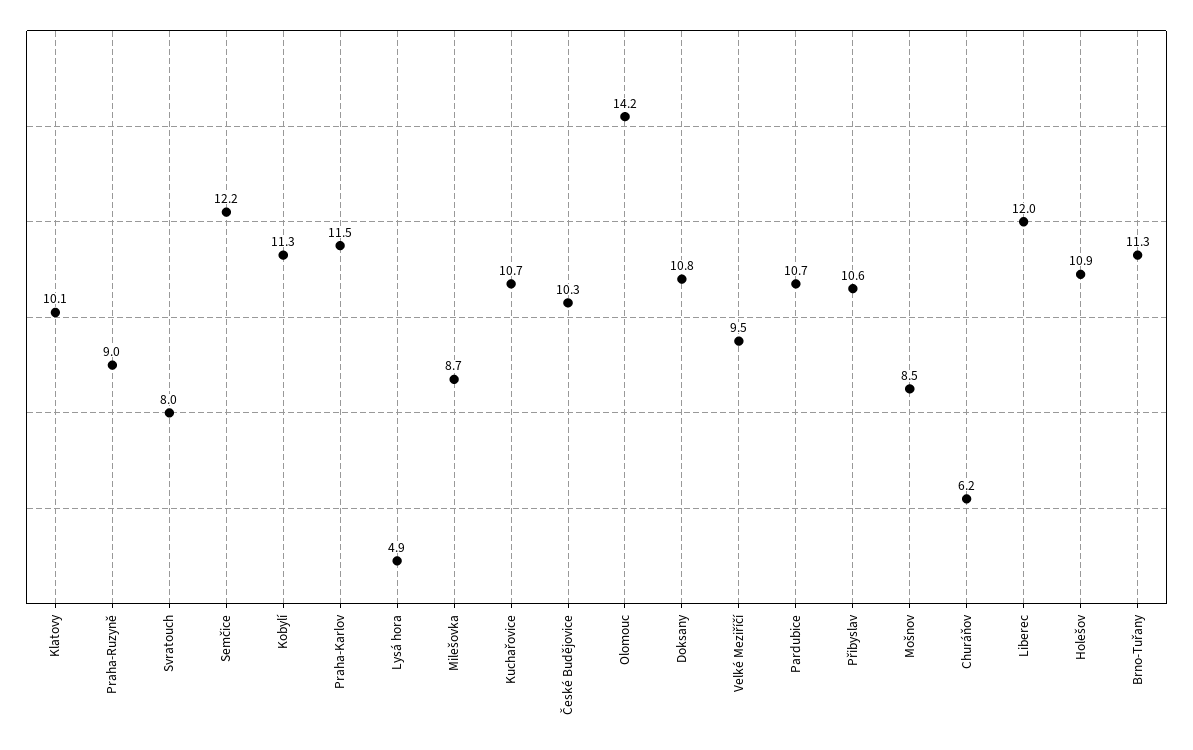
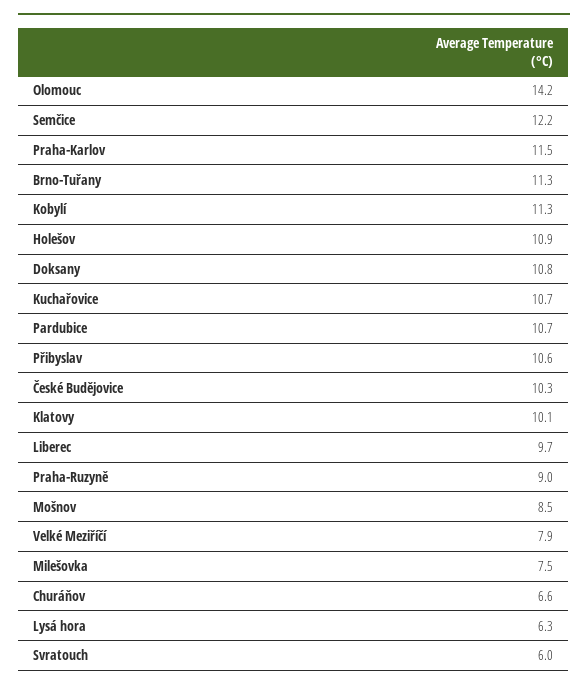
Svratouch: 8 -> 6
Lysá hora: 4.9 -> 6.3
Milešovka: 8.7 -> 7.5
Velké Meziříčí: 9.5 -> 7.9
Churáňov: 6.2 -> 6.6
Liberec: 12 -> 9.7

